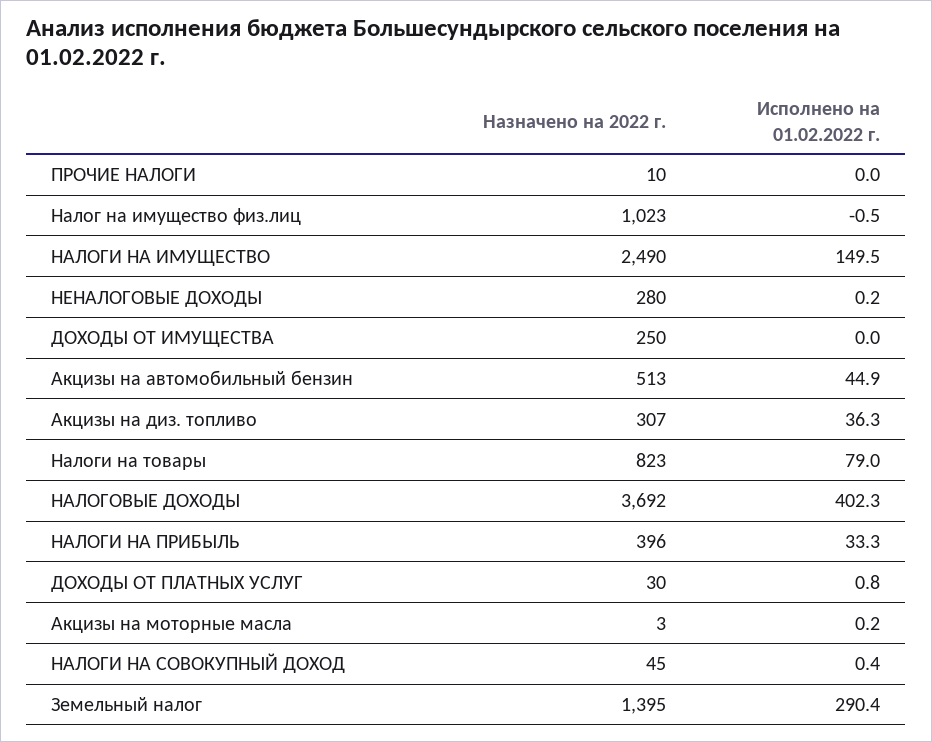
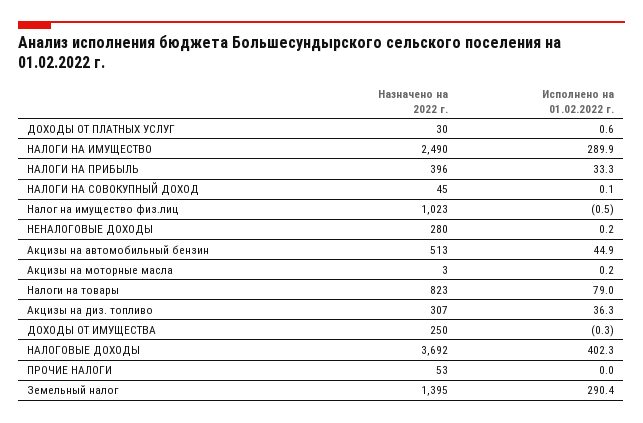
Назначено на 2022 г., ПРОЧИЕ НАЛОГИ: 10 -> 53
Исполнено на 01.02.2022 г., НАЛОГИ НА ИМУЩЕСТВО: 149.5 -> 289.9
Исполнено на 01.02.2022 г., ДОХОДЫ ОТ ИМУЩЕСТВА: 0 -> -0.3
Исполнено на 01.02.2022 г., ДОХОДЫ ОТ ПЛАТНЫХ УСЛУГ: 0.8 -> 0.6
Исполнено на 01.02.2022 г., НАЛОГИ НА СОВОКУПНЫЙ ДОХОД: 0.4 -> 0.1

